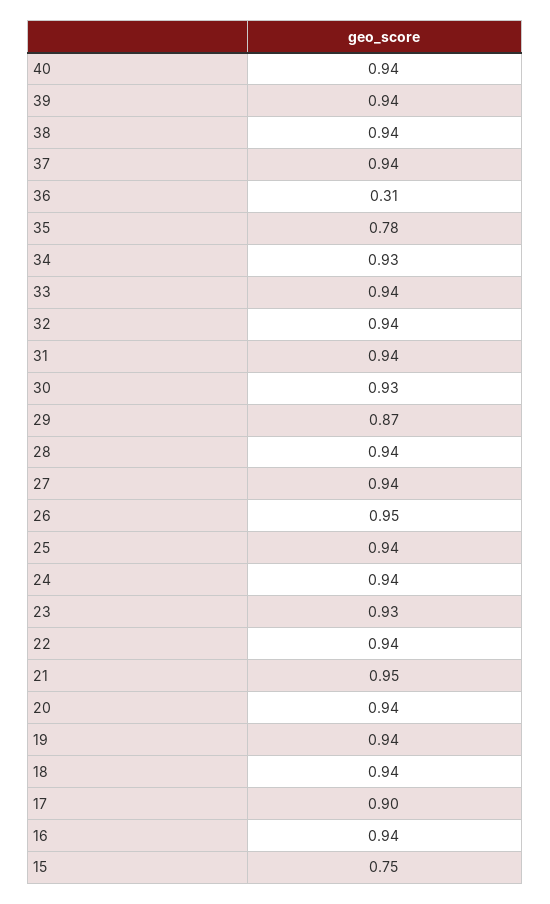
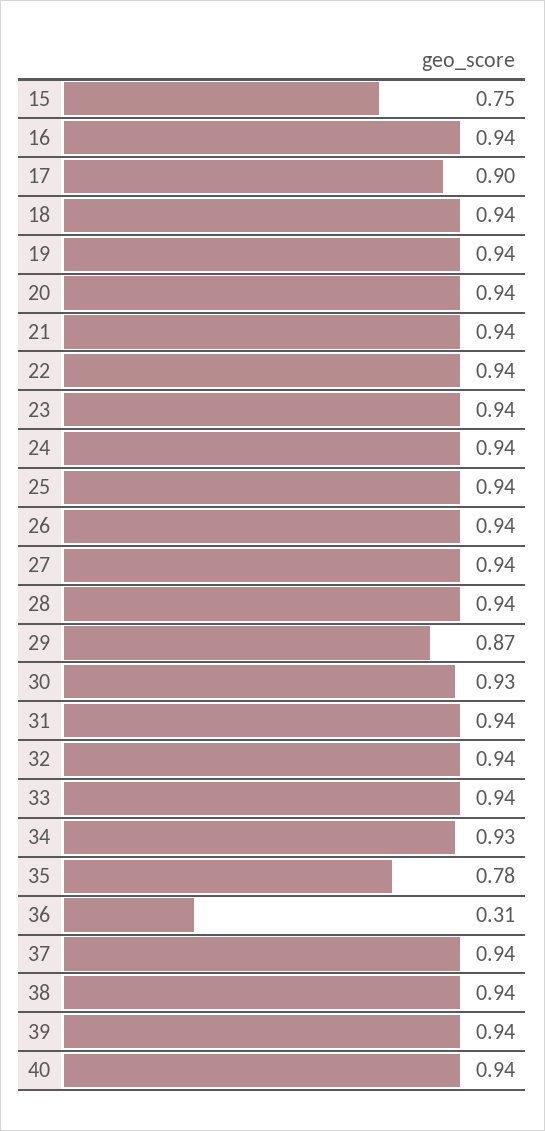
26: 0.95 -> 0.94
23: 0.93 -> 0.94
21: 0.95 -> 0.94

